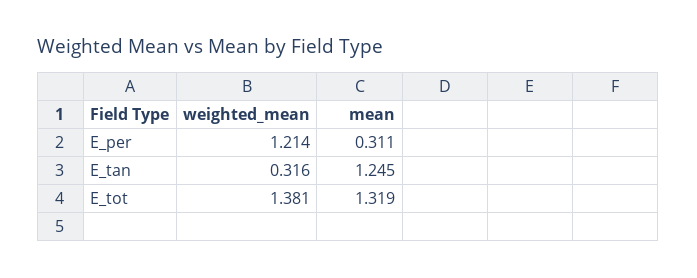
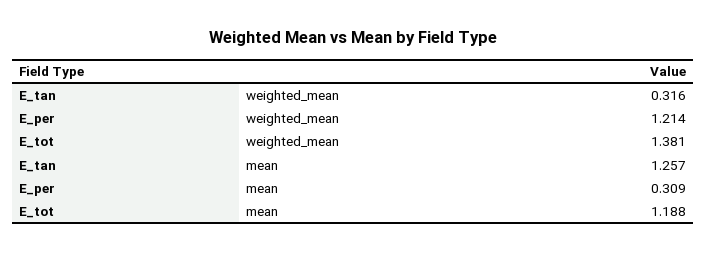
mean, E_per: 0.311 -> 0.309
mean, E_tan: 1.245 -> 1.257
mean, E_tot: 1.319 -> 1.188

